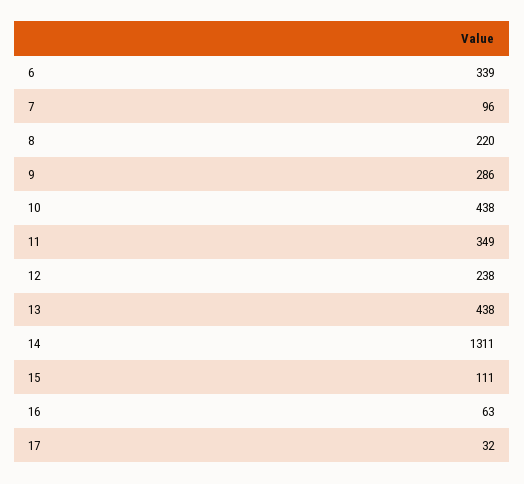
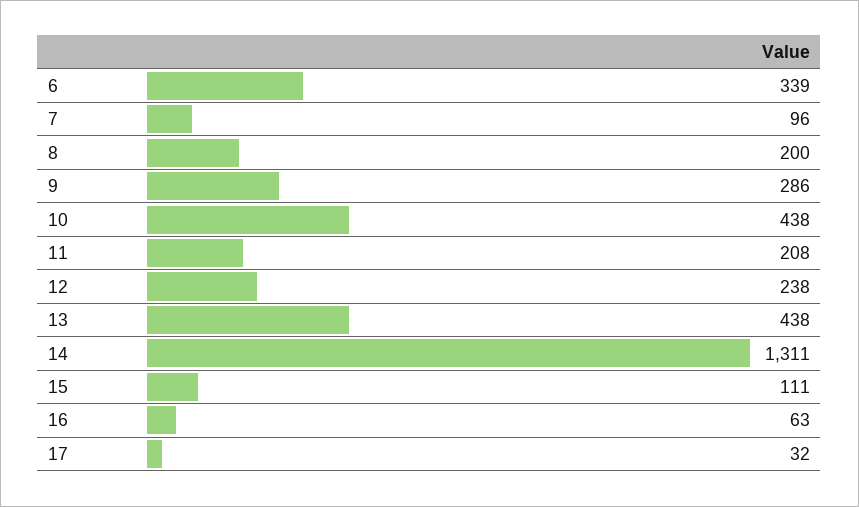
8: 220 -> 200
11: 349 -> 208

